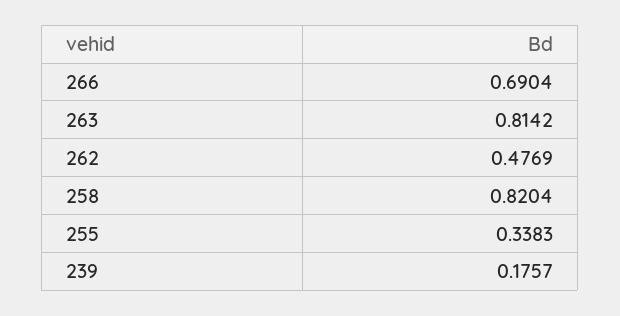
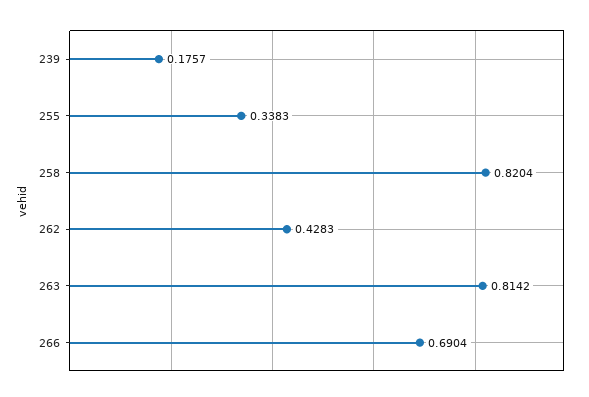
262: 0.4769 -> 0.4283

